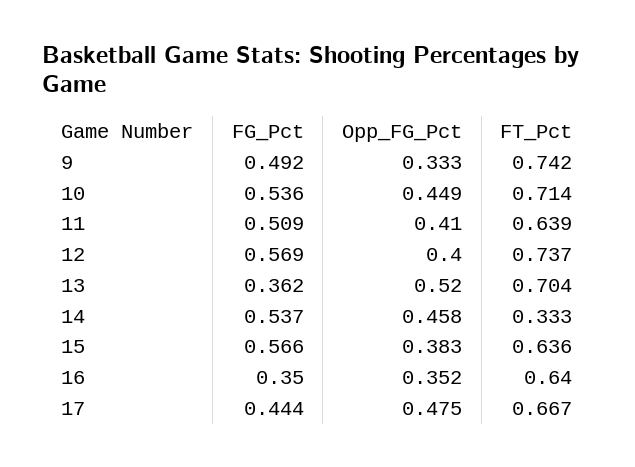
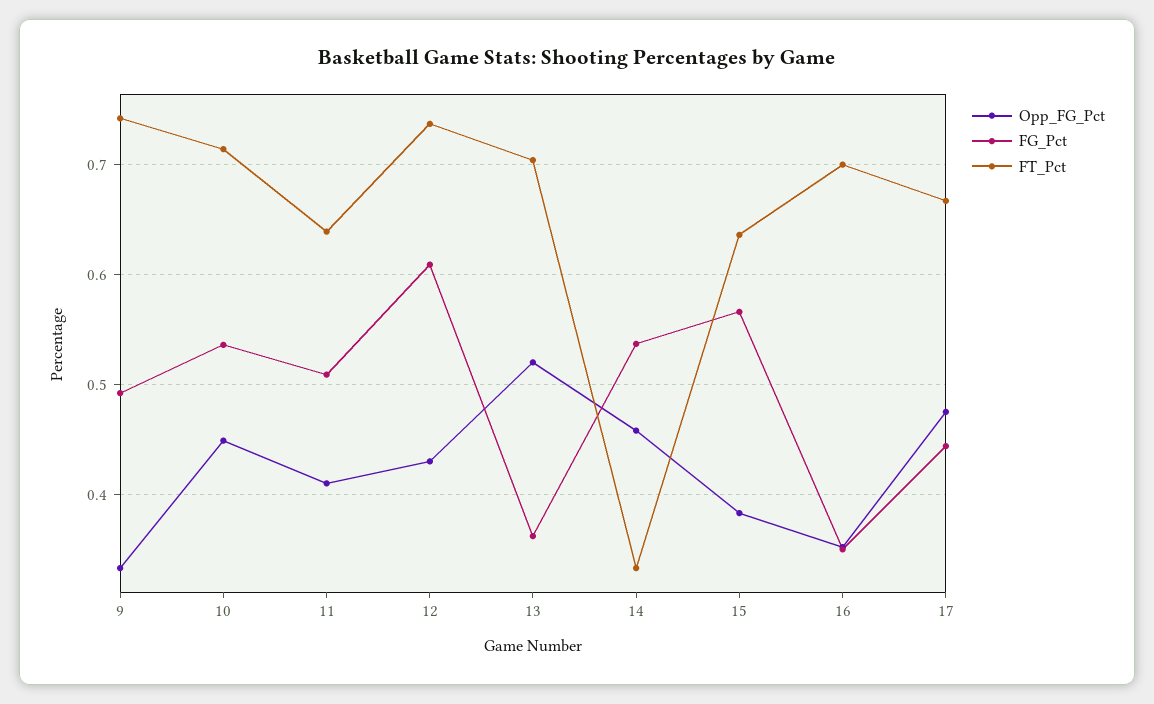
FG_Pct, 12: 0.569 -> 0.61
Opp_FG_Pct, 12: 0.4 -> 0.43
FT_Pct, 16: 0.64 -> 0.7

